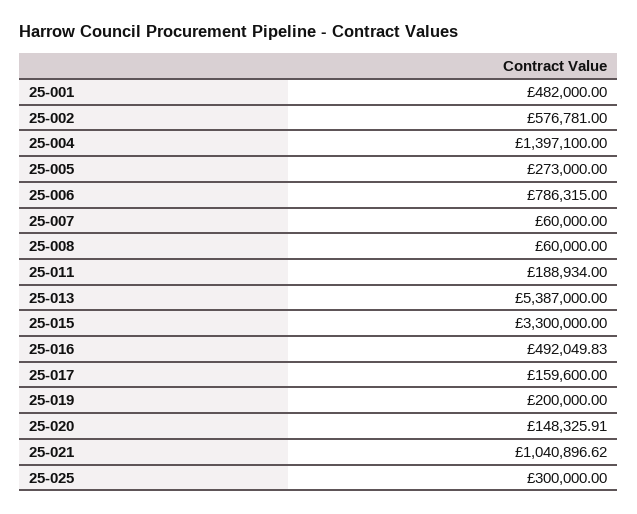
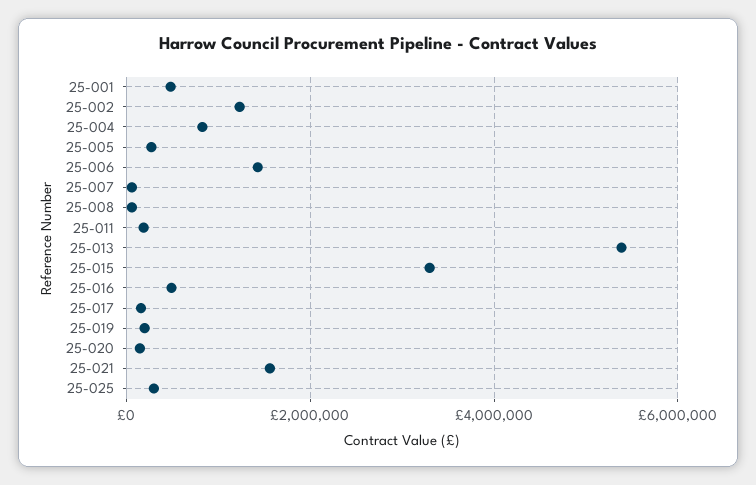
25-002: 576781 -> 1200000
25-004: 1397100 -> 800000
25-006: 786315 -> 1400000
25-021: 1040896.62 -> 1600000

